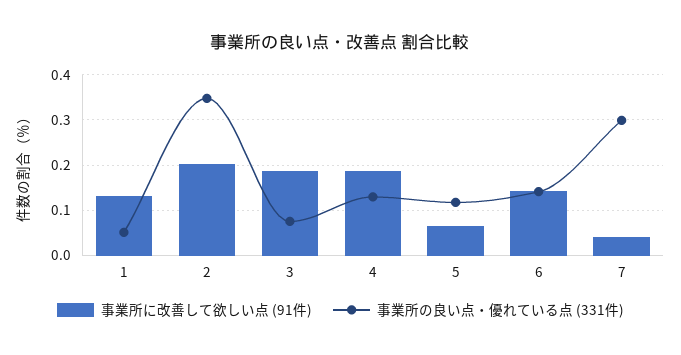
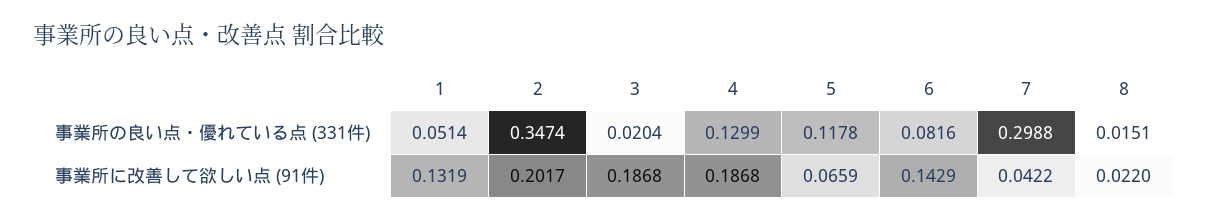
事業所の良い点・優れている点 (331件), 3: 0.08 -> 0.0204
事業所の良い点・優れている点 (331件), 6: 0.14 -> 0.0816
事業所の良い点・優れている点 (331件), 8: none -> 0.0151
事業所に改善して欲しい点 (91件), 8: none -> 0.022

